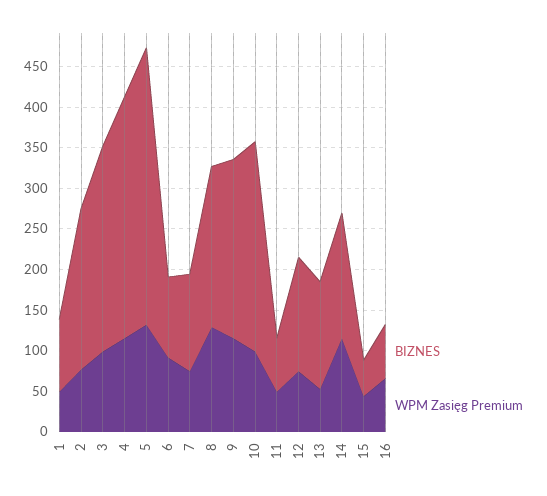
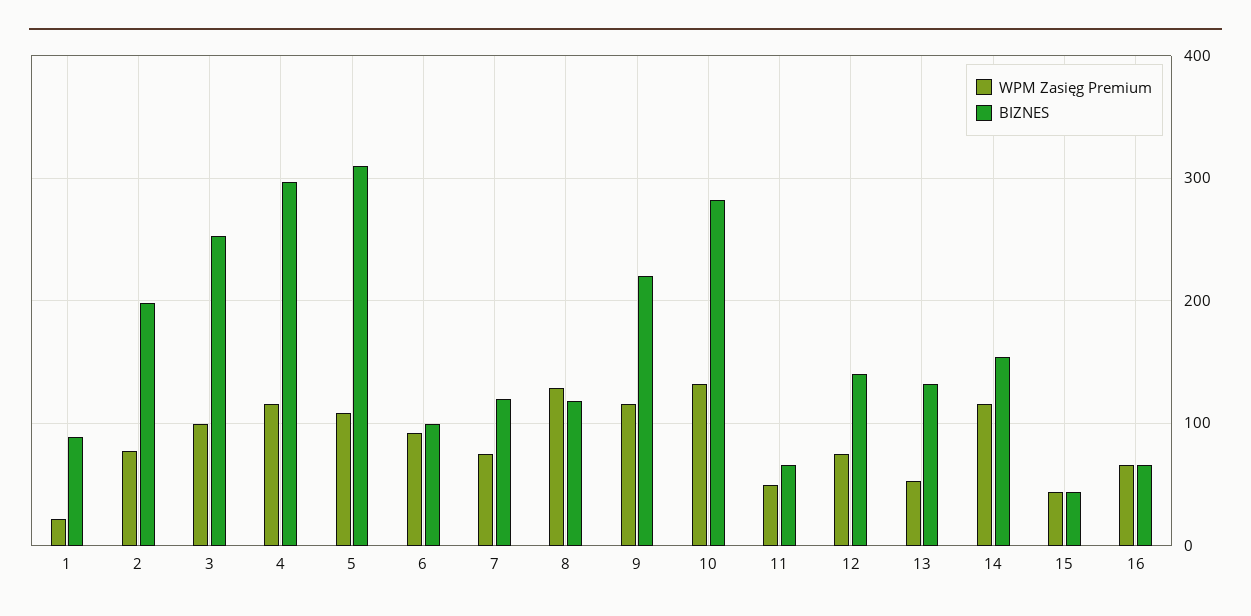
WPM Zasięg Premium, 1: 50 -> 20
BIZNES, 5: 340 -> 310
WPM Zasięg Premium, 5: 130 -> 110
BIZNES, 8: 200 -> 120
BIZNES, 10: 260 -> 280
WPM Zasięg Premium, 10: 100 -> 130

